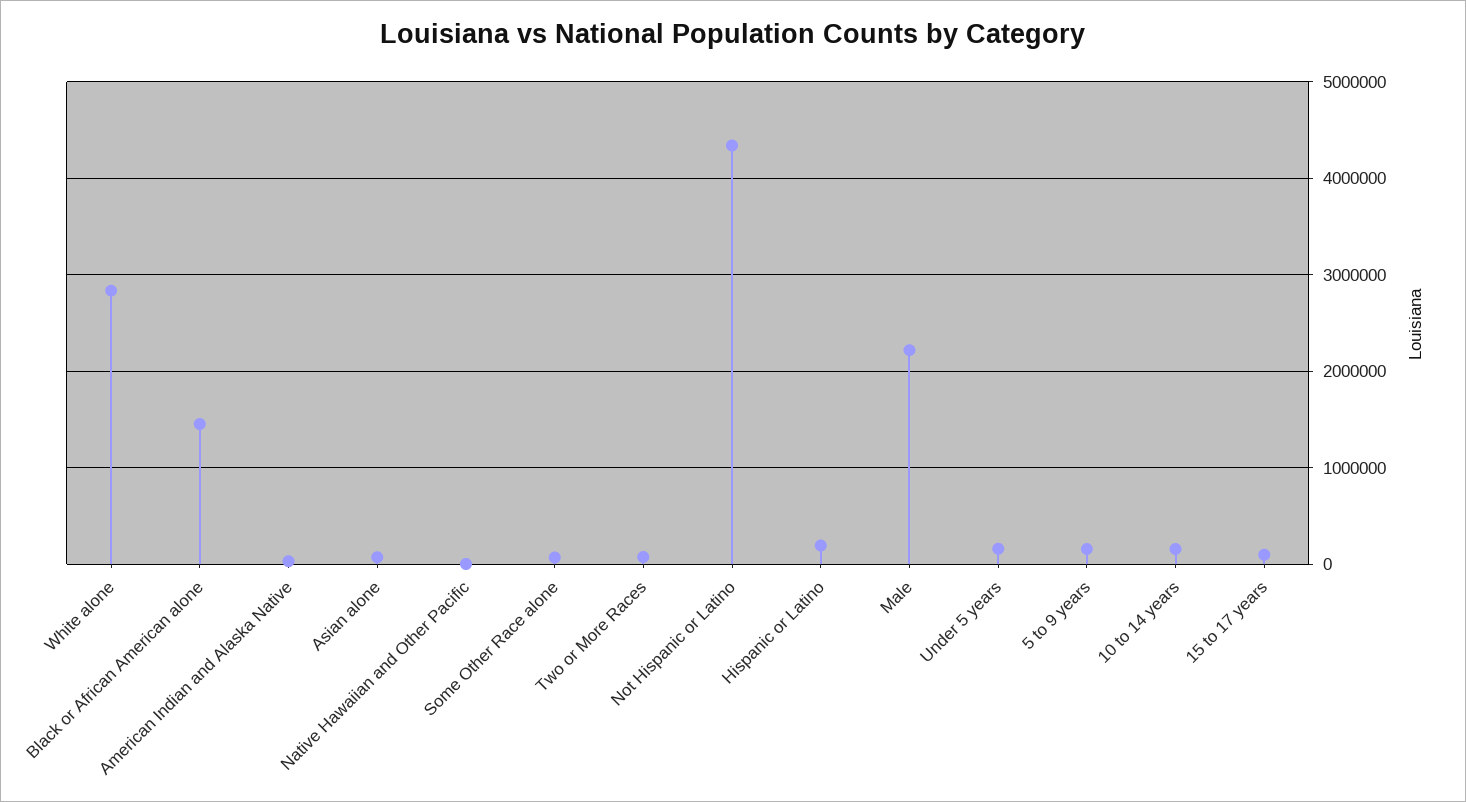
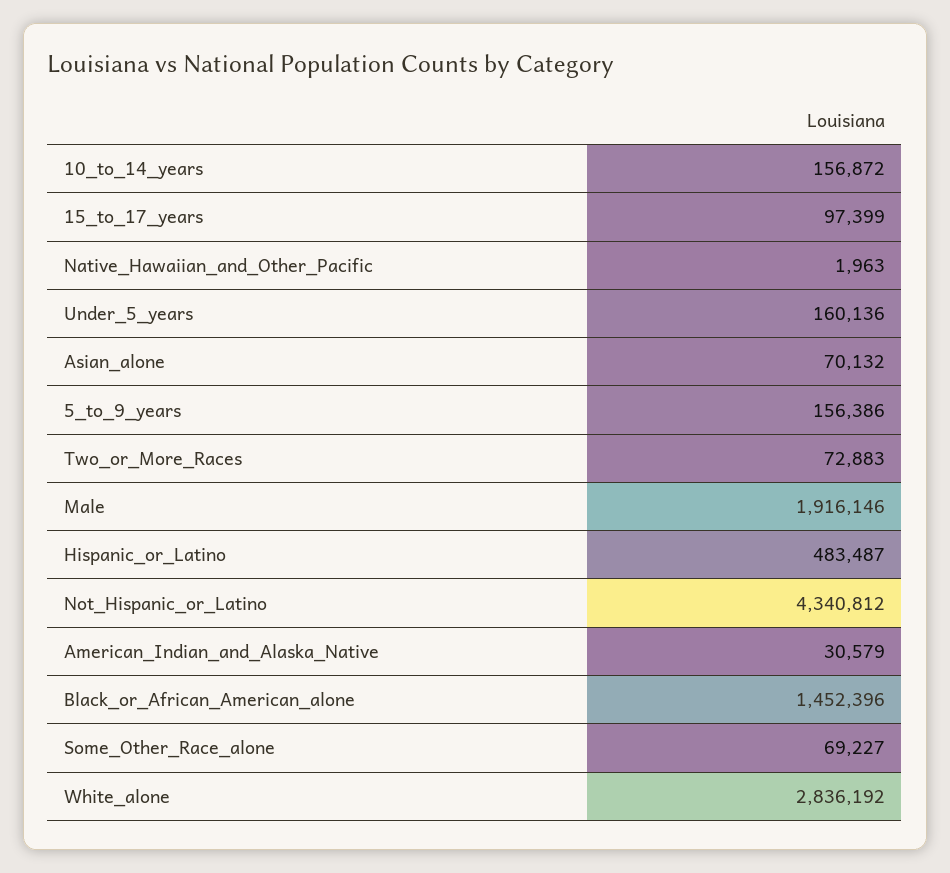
Hispanic or Latino: 200000 -> 483487
Male: 2200000 -> 1916146

